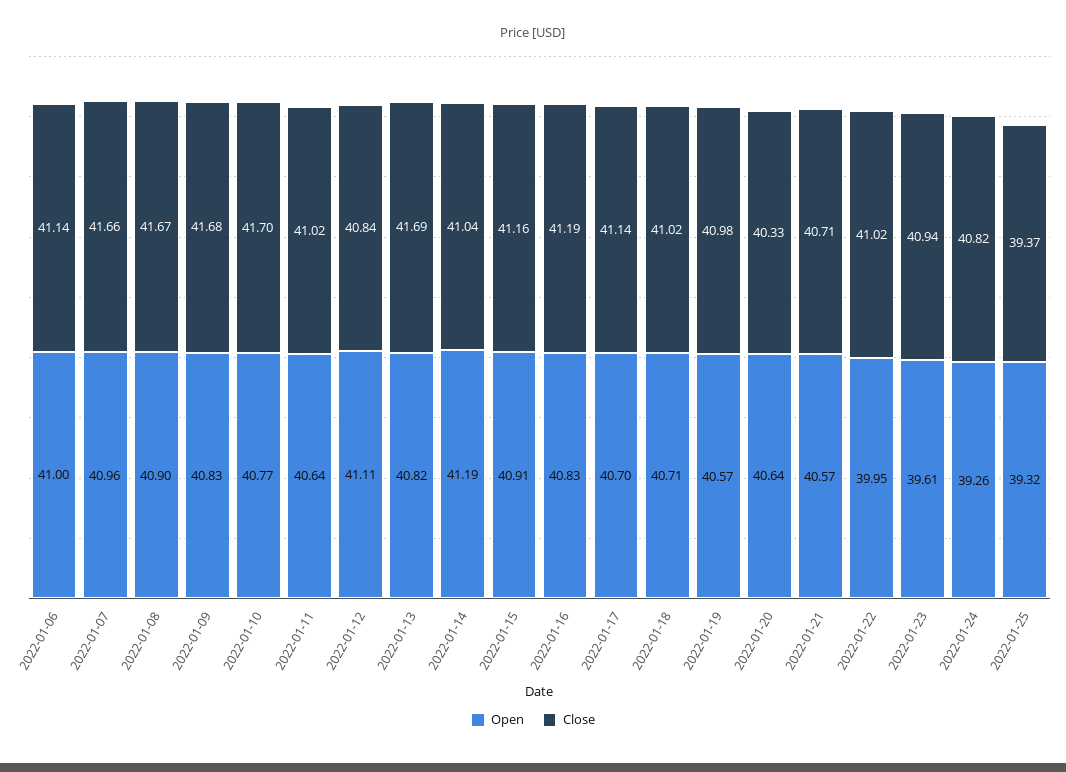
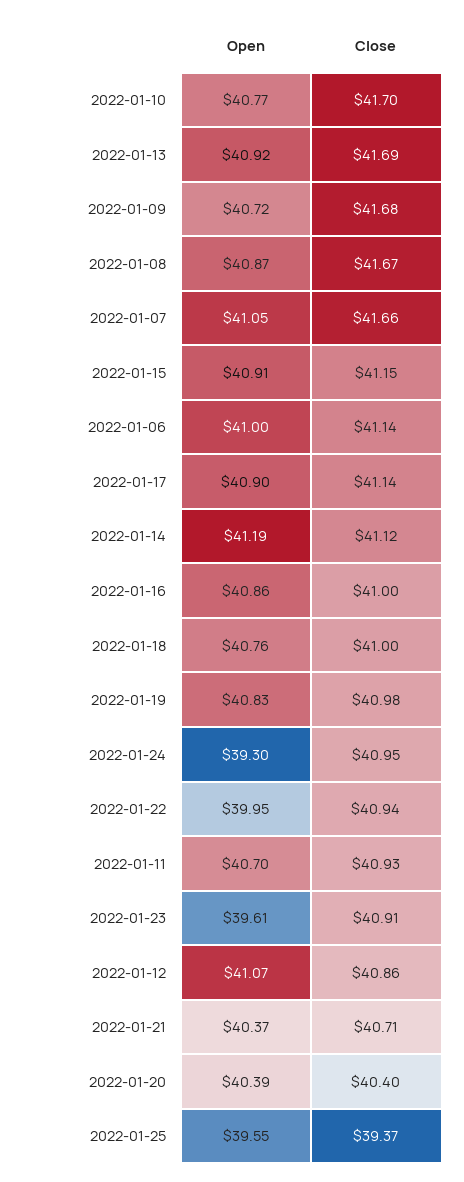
Open, 2022-01-07: 40.96 -> 41.05
Open, 2022-01-08: 40.9 -> 40.87
Open, 2022-01-09: 40.83 -> 40.72
Open, 2022-01-11: 40.64 -> 40.7
Close, 2022-01-11: 41.02 -> 40.93
Open, 2022-01-12: 41.11 -> 41.07
Close, 2022-01-12: 40.84 -> 40.86
Open, 2022-01-13: 40.82 -> 40.92
Close, 2022-01-14: 41.04 -> 41.12
Close, 2022-01-15: 41.16 -> 41.15
Open, 2022-01-16: 40.83 -> 40.86
Close, 2022-01-16: 41.19 -> 41
Open, 2022-01-17: 40.7 -> 40.9
Open, 2022-01-18: 40.71 -> 40.76
Close, 2022-01-18: 41.02 -> 41
Open, 2022-01-19: 40.57 -> 40.83
Open, 2022-01-20: 40.64 -> 40.39
Close, 2022-01-20: 40.33 -> 40.4
Open, 2022-01-21: 40.57 -> 40.37
Close, 2022-01-22: 41.02 -> 40.94
Close, 2022-01-23: 40.94 -> 40.91
Open, 2022-01-24: 39.26 -> 39.3
Close, 2022-01-24: 40.82 -> 40.95
Open, 2022-01-25: 39.32 -> 39.55

